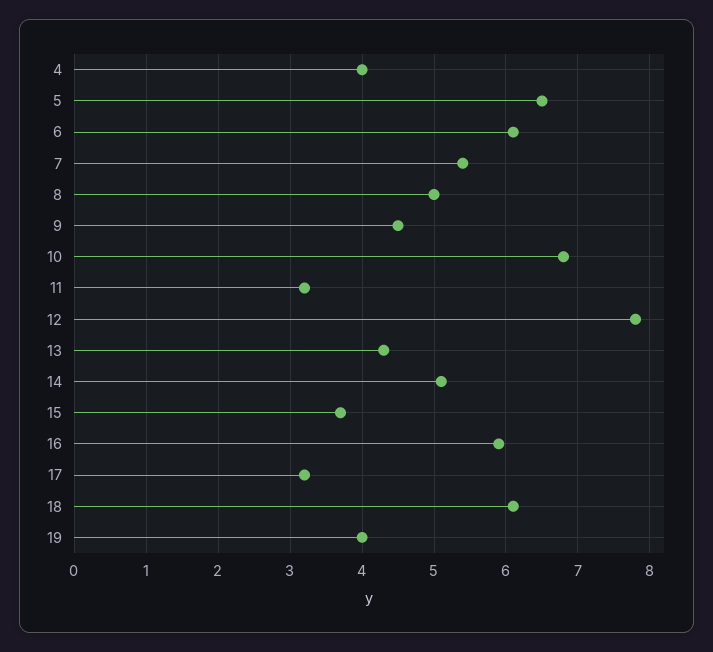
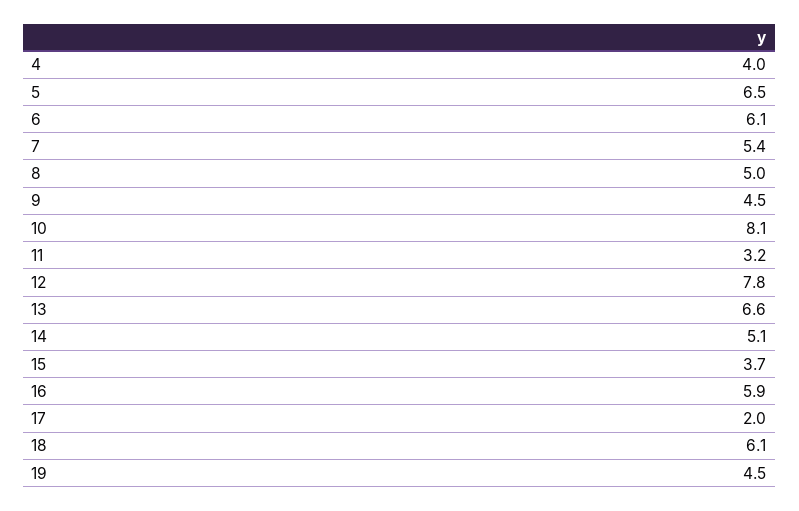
10: 6.8 -> 8.1
13: 4.3 -> 6.6
17: 3.2 -> 2
19: 4 -> 4.5

